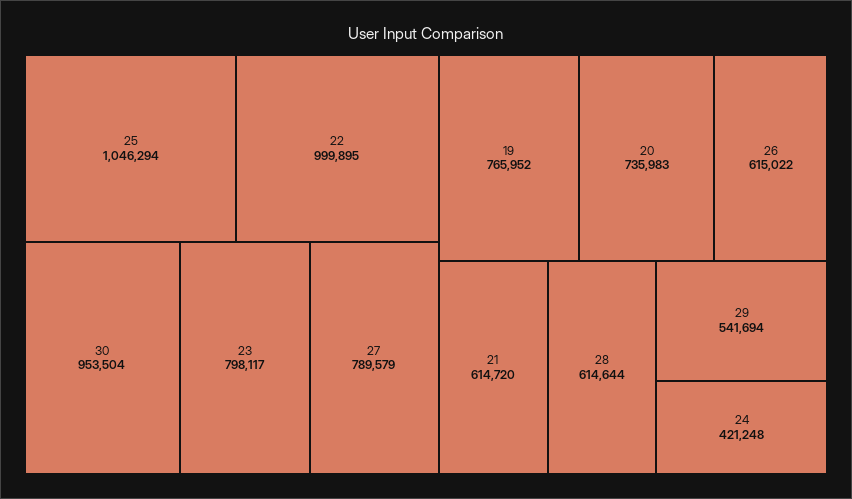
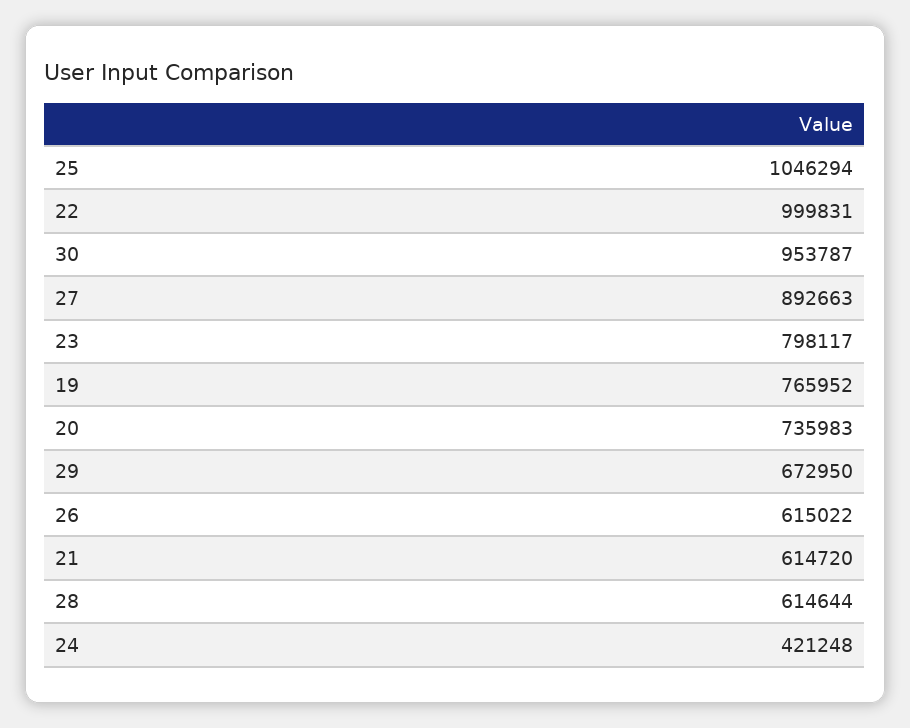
22: 999895 -> 999831
30: 953504 -> 953787
27: 789579 -> 892663
29: 541694 -> 672950

